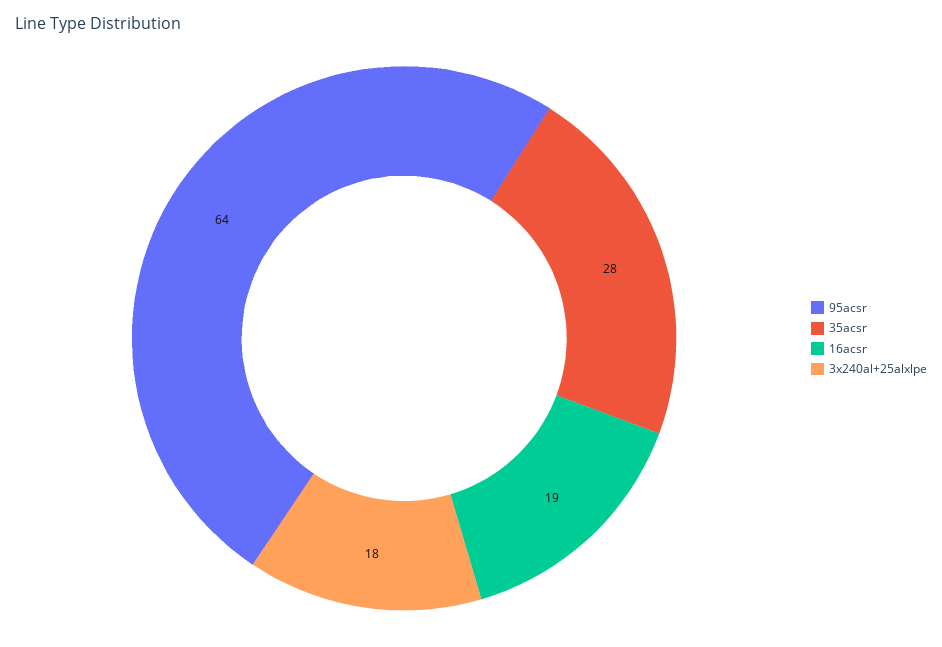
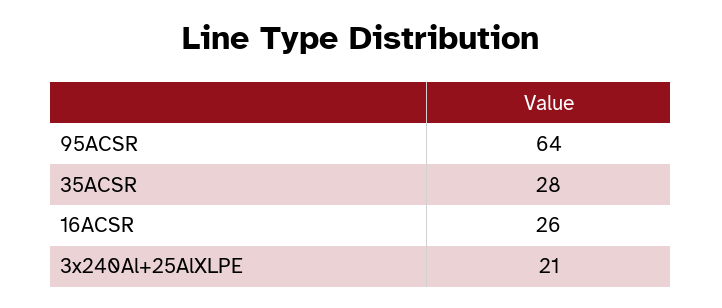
16acsr: 19 -> 26
3x240al+25alxlpe: 18 -> 21

